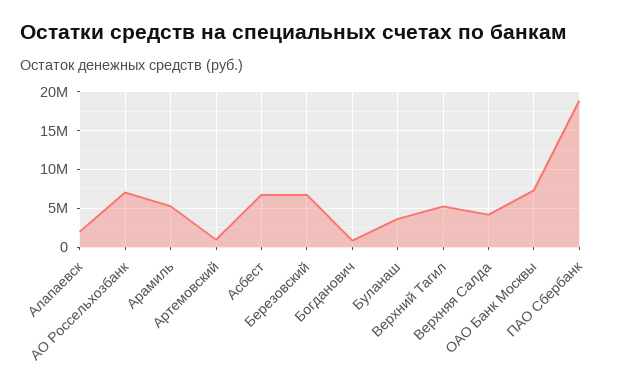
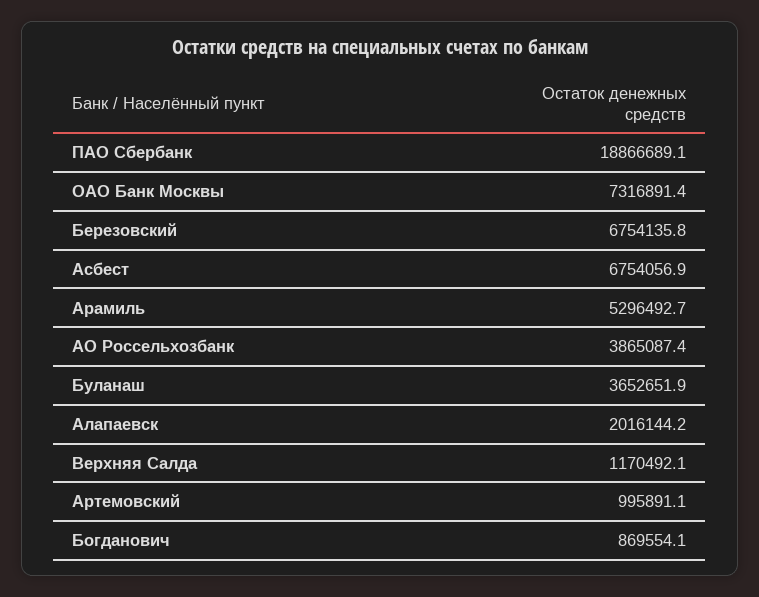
АО Россельхозбанк: 7000000 -> 3865087.4
Верхний Тагил: 5000000 -> none
Верхняя Салда: 4000000 -> 1170492.1

